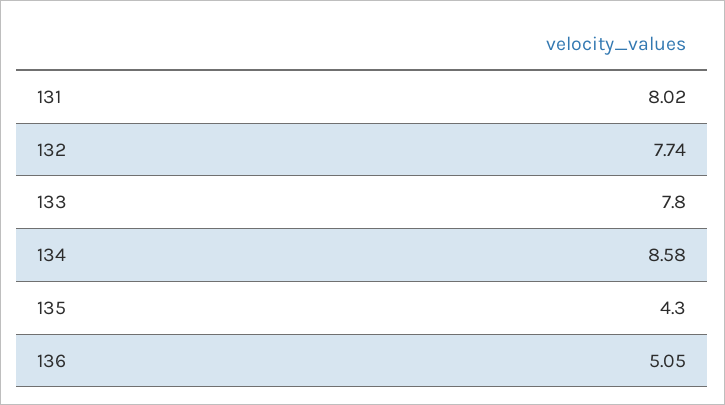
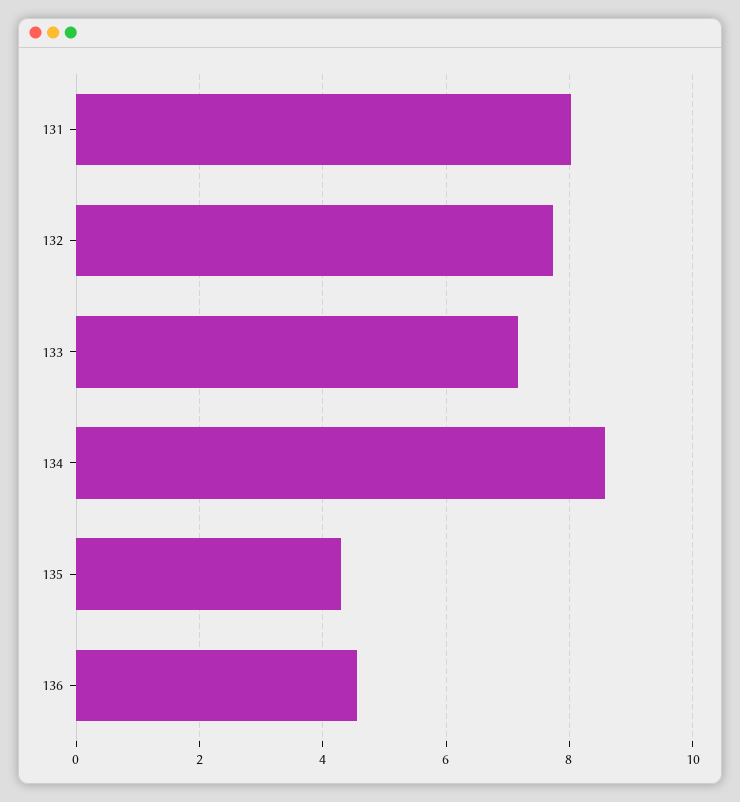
133: 7.8 -> 7.2
136: 5.05 -> 4.6

